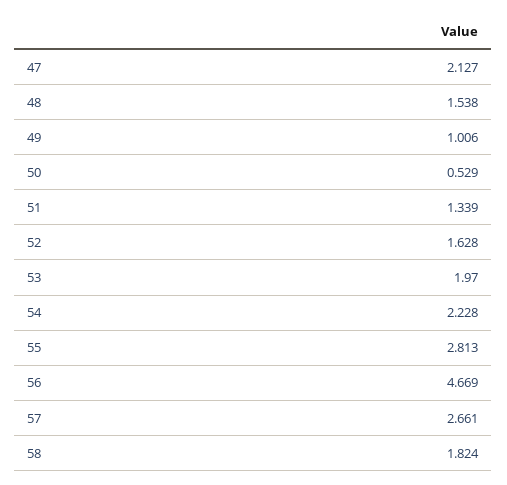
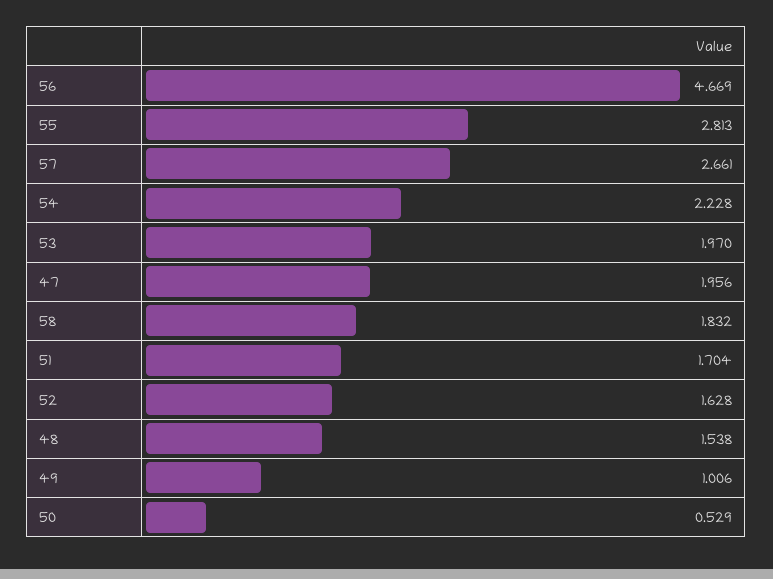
47: 2.127 -> 1.956
51: 1.339 -> 1.704
58: 1.824 -> 1.832

